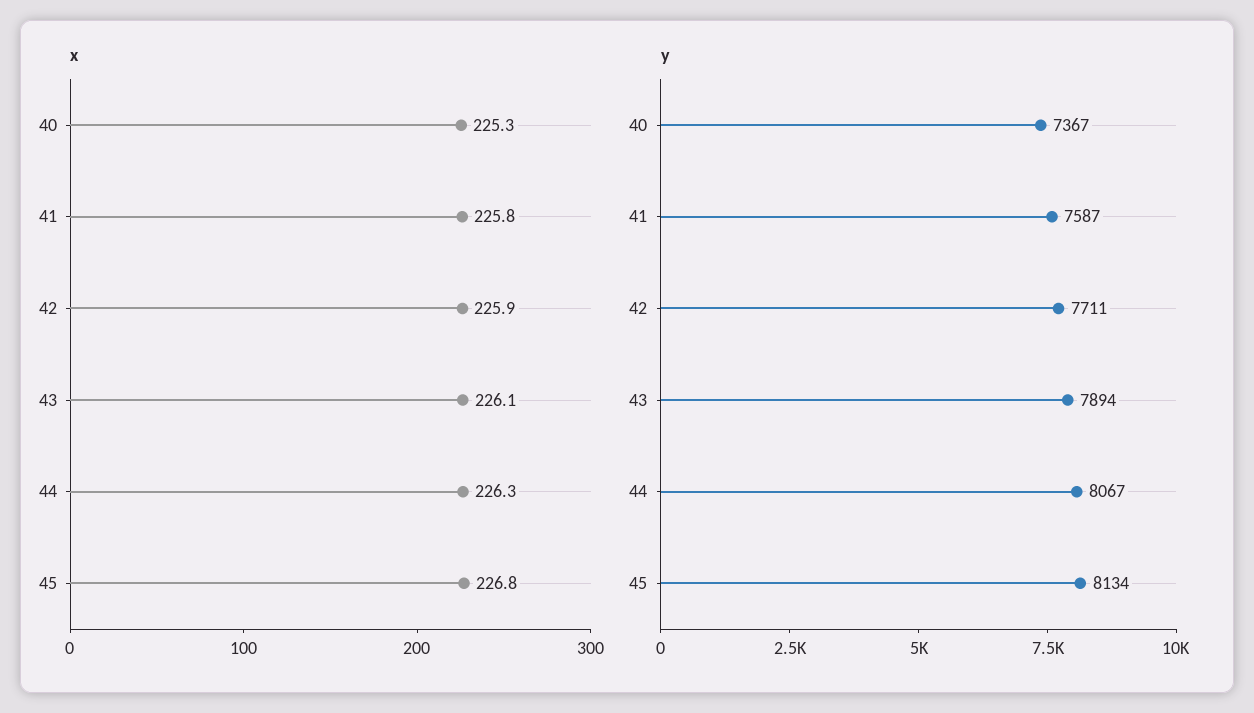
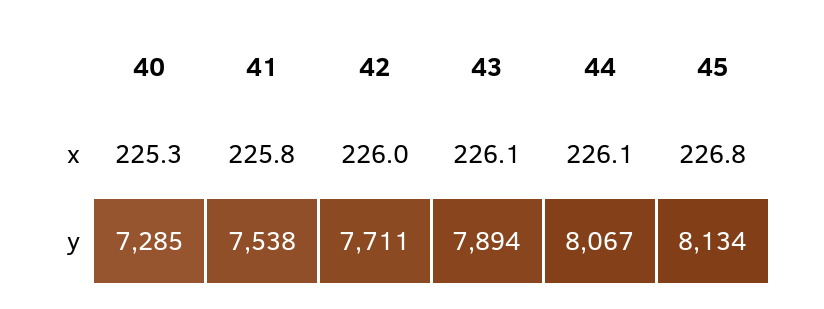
x, 42: 225.9 -> 226
x, 44: 226.3 -> 226.1
y, 40: 7367 -> 7285
y, 41: 7587 -> 7538

